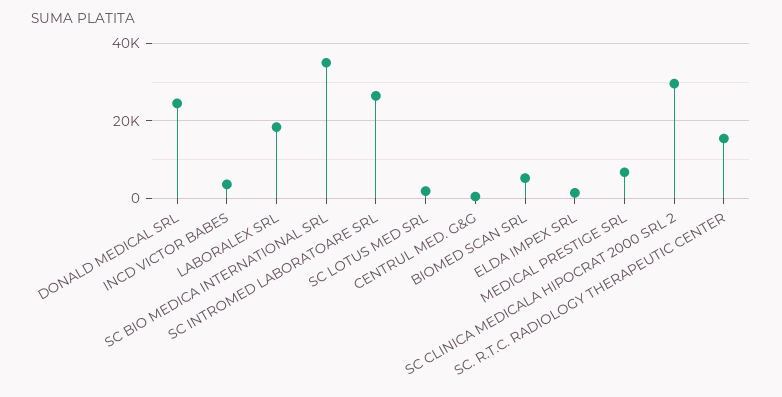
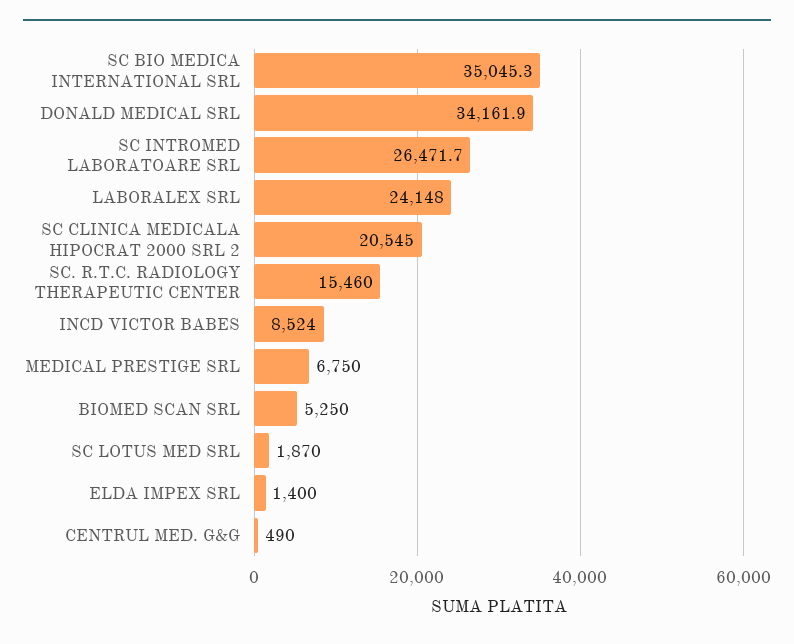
DONALD MEDICAL SRL: 24000 -> 34161.9
INCD VICTOR BABES: 4000 -> 8524
LABORALEX SRL: 18000 -> 24148
SC CLINICA MEDICALA HIPOCRAT 2000 SRL 2: 30000 -> 20545

